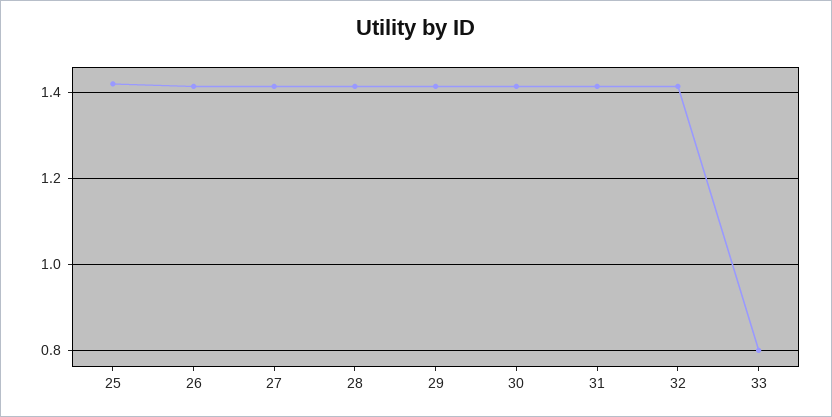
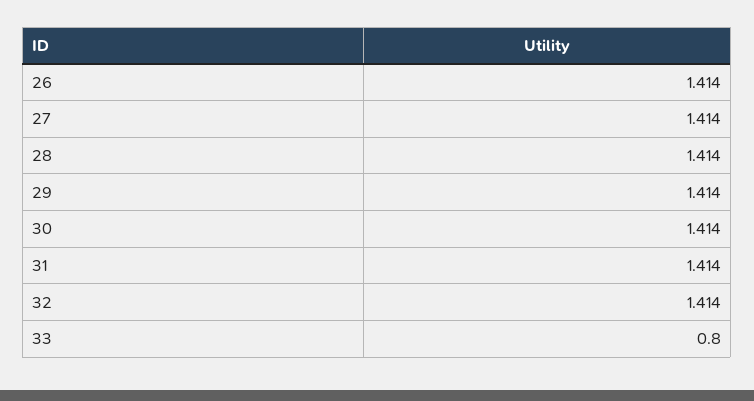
25: 1.42 -> none

